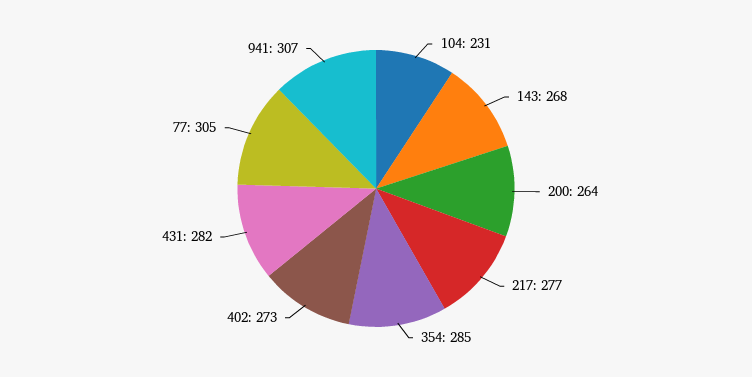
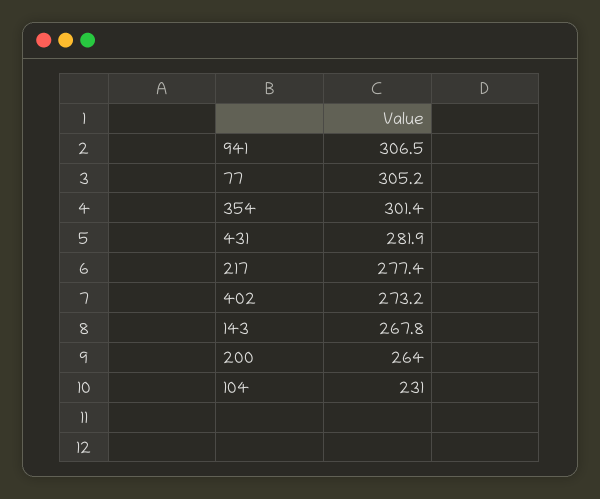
354: 285 -> 301.4

